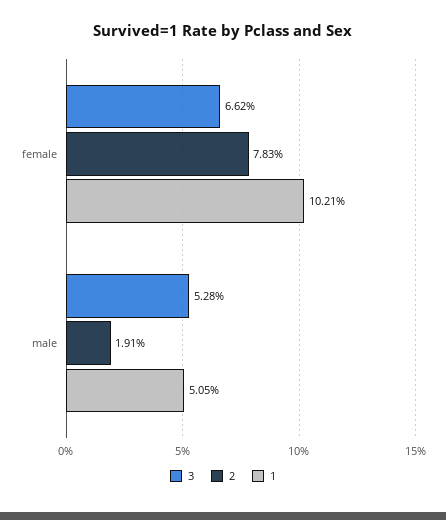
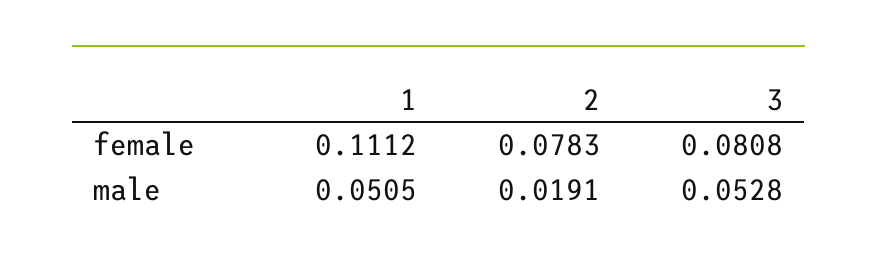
3, female: 0.0662 -> 0.0808
1, female: 0.1021 -> 0.1112

